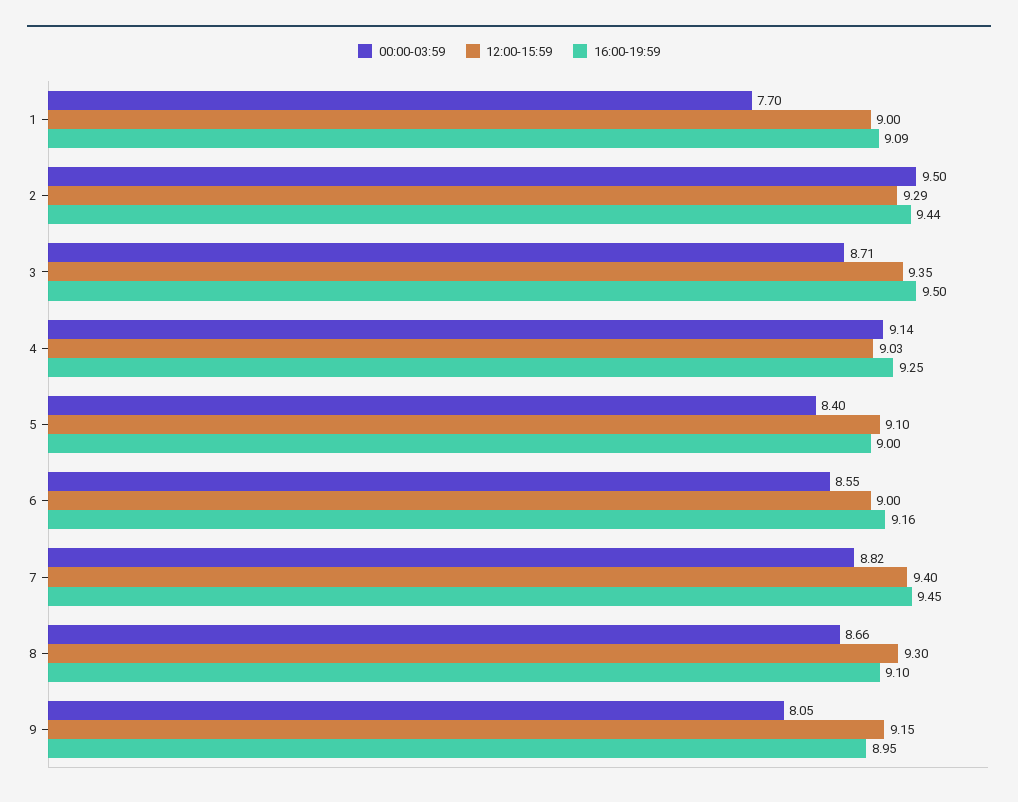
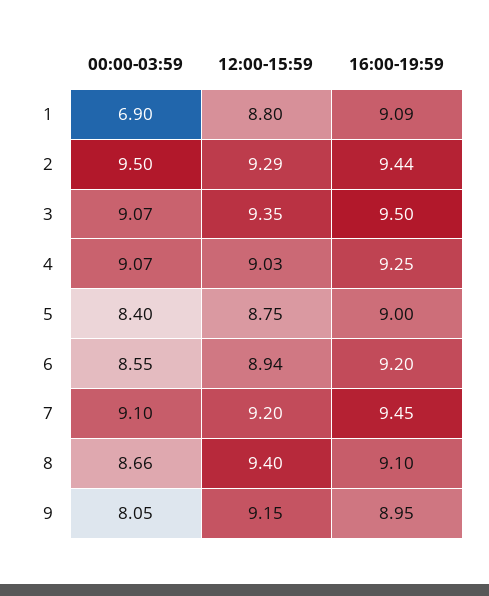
00:00-03:59, 1: 7.7 -> 6.9
12:00-15:59, 1: 9 -> 8.8
00:00-03:59, 3: 8.71 -> 9.07
00:00-03:59, 4: 9.14 -> 9.07
12:00-15:59, 5: 9.1 -> 8.75
12:00-15:59, 6: 9 -> 8.94
16:00-19:59, 6: 9.16 -> 9.2
00:00-03:59, 7: 8.82 -> 9.1
12:00-15:59, 7: 9.4 -> 9.2
12:00-15:59, 8: 9.3 -> 9.4

